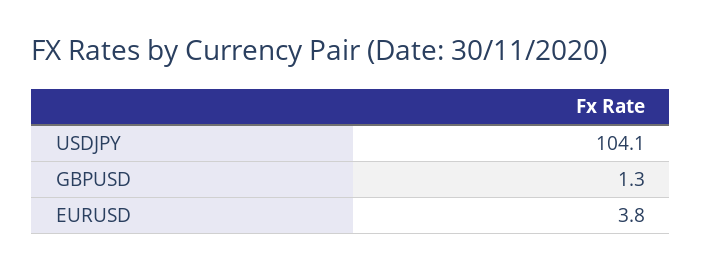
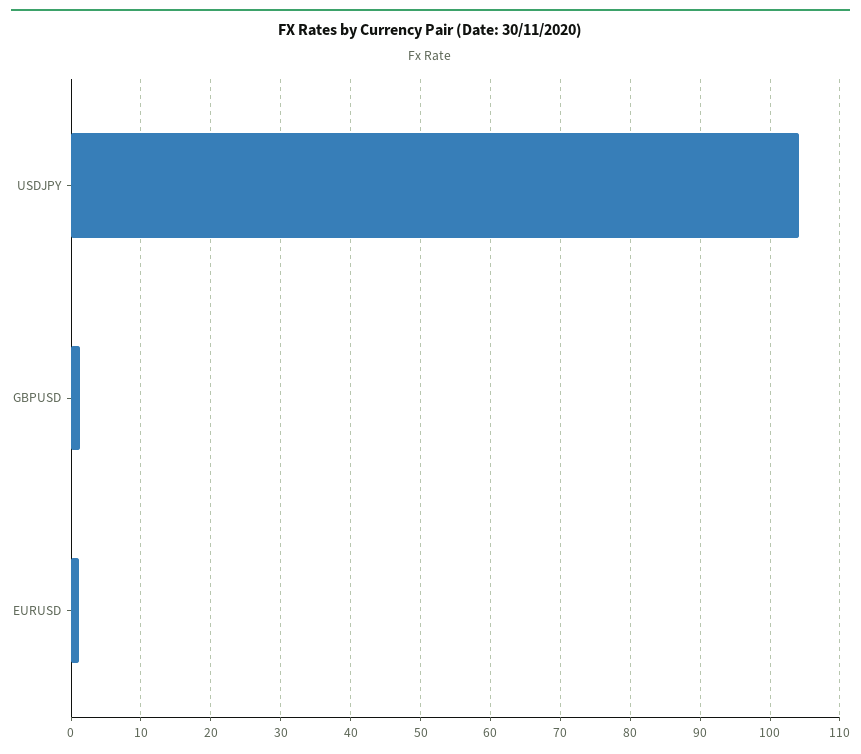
EURUSD: 3.8 -> 1

